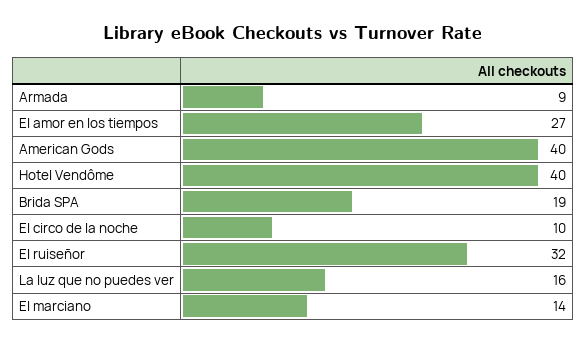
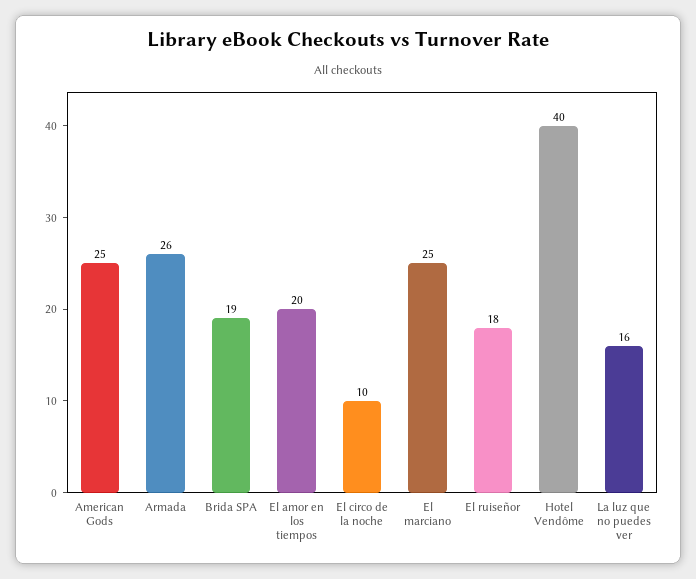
Armada: 9 -> 26
El amor en los tiempos: 27 -> 20
American Gods: 40 -> 25
El ruiseñor: 32 -> 18
El marciano: 14 -> 25

